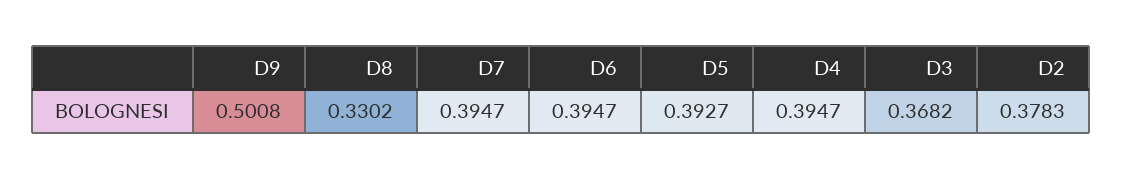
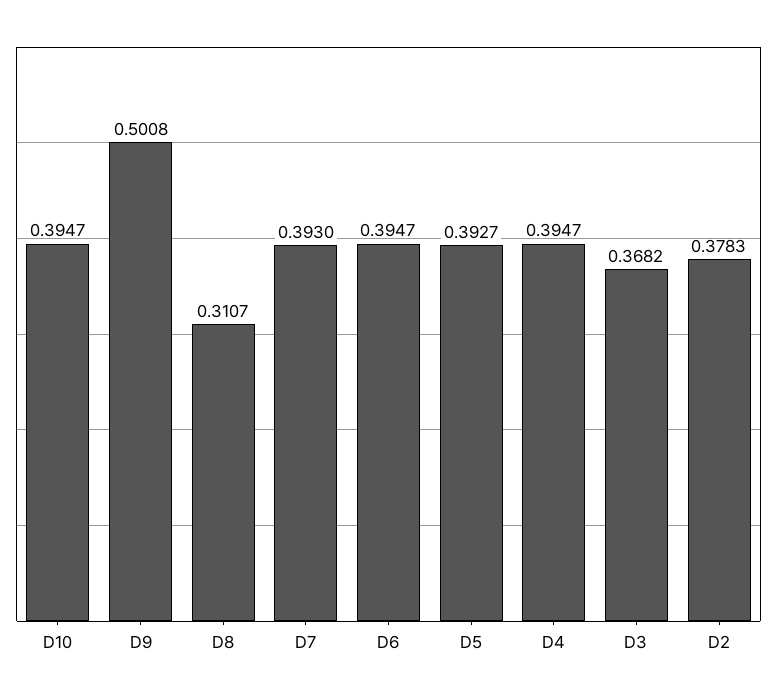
D8: 0.3302 -> 0.3107
D7: 0.3947 -> 0.393
D10: none -> 0.3947

